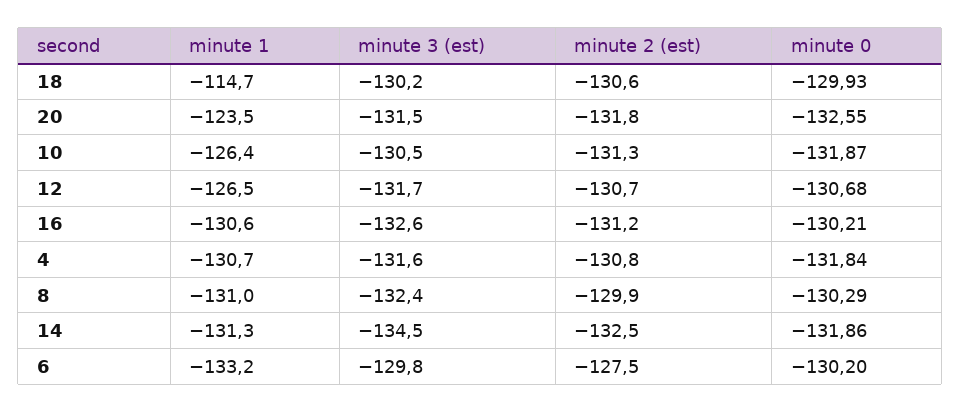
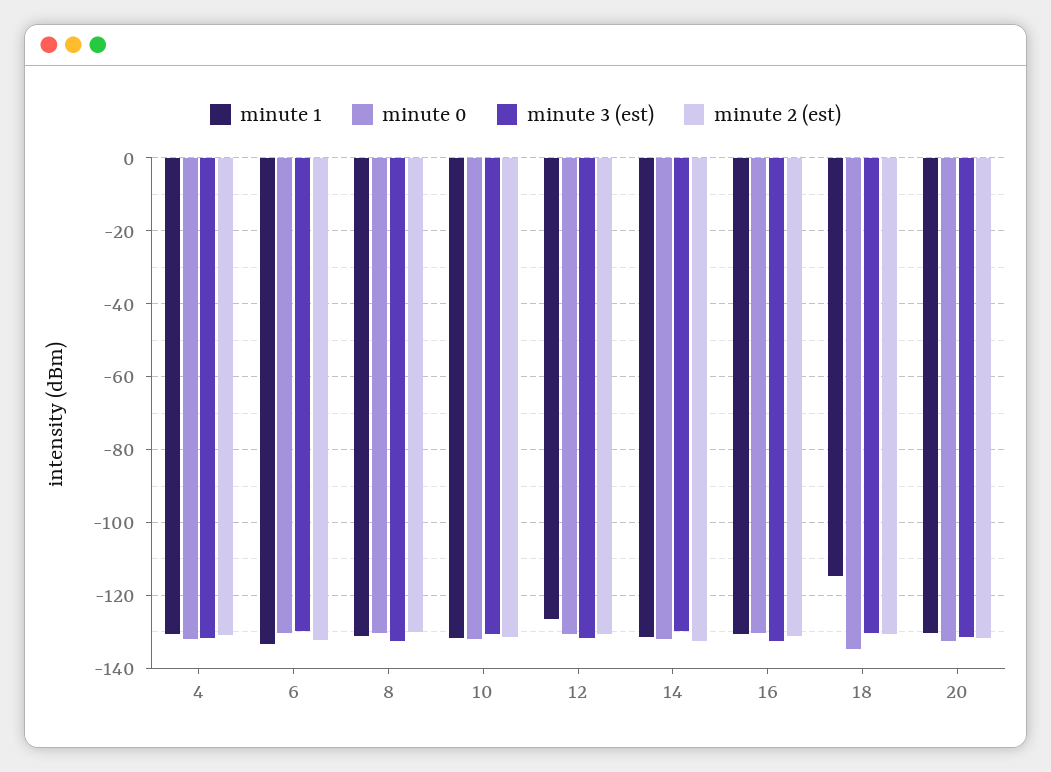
minute 0, 18: -129.93 -> -134
minute 1, 20: -123.5 -> -130
minute 1, 10: -126.4 -> -132
minute 3 (est), 14: -134.5 -> -130
minute 2 (est), 6: -127.5 -> -132

